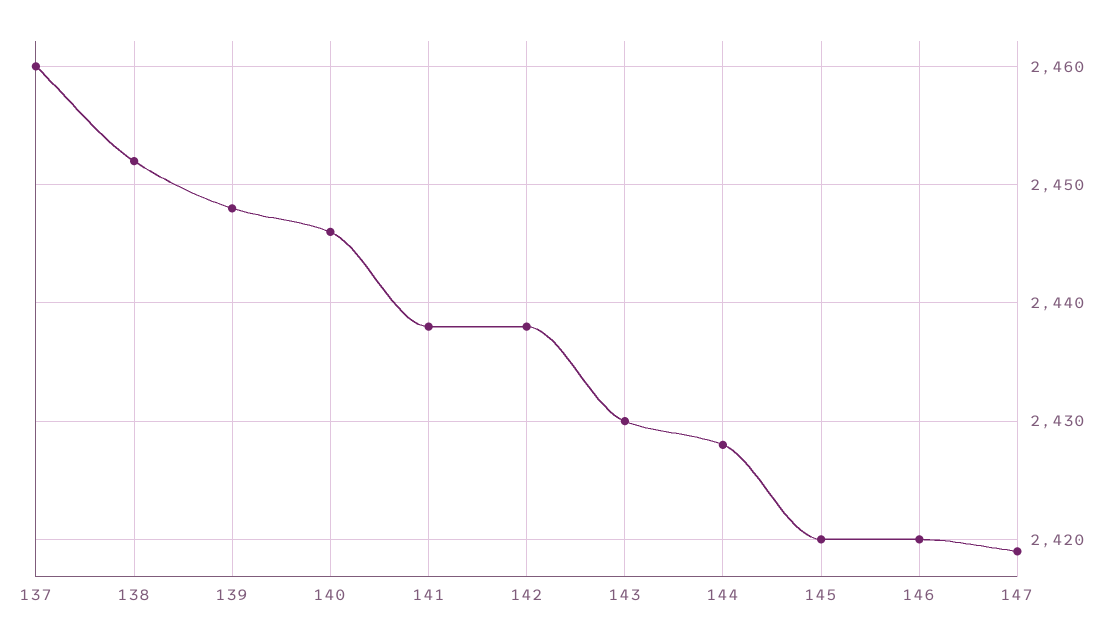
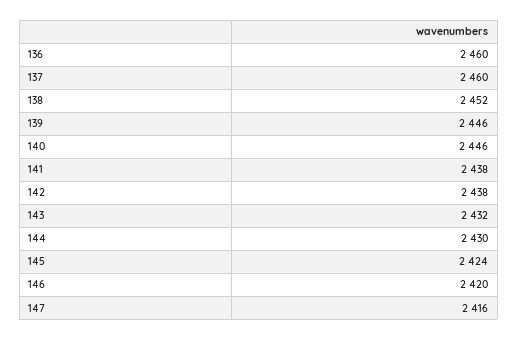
139: 2448 -> 2446
143: 2430 -> 2432
144: 2428 -> 2430
145: 2420 -> 2424
147: 2419 -> 2416
136: none -> 2460

